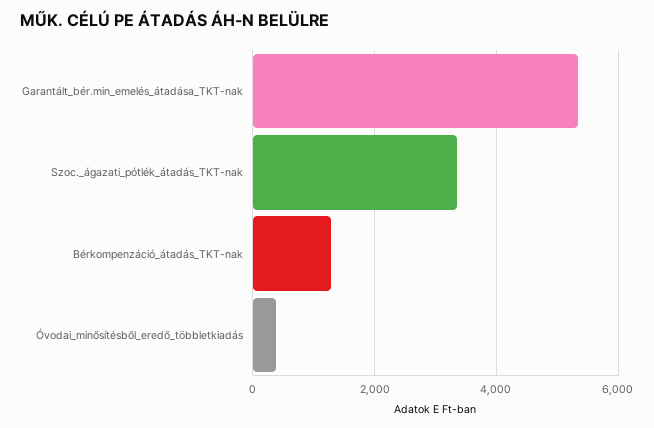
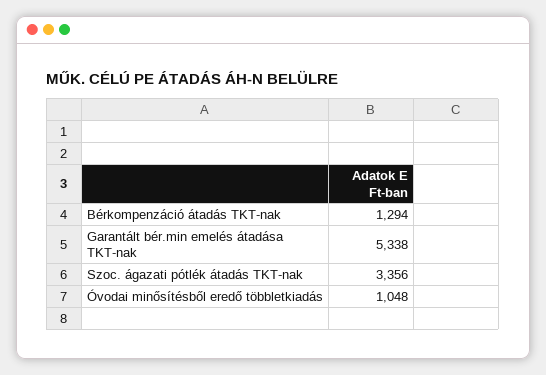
Óvodai_minősítésből_eredő_többletkiadás: 400 -> 1048

